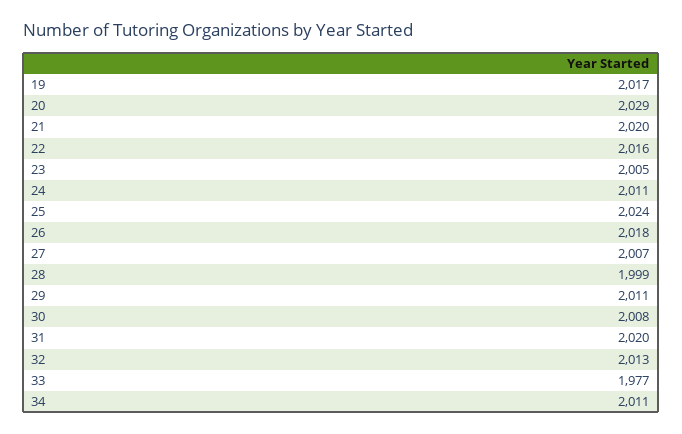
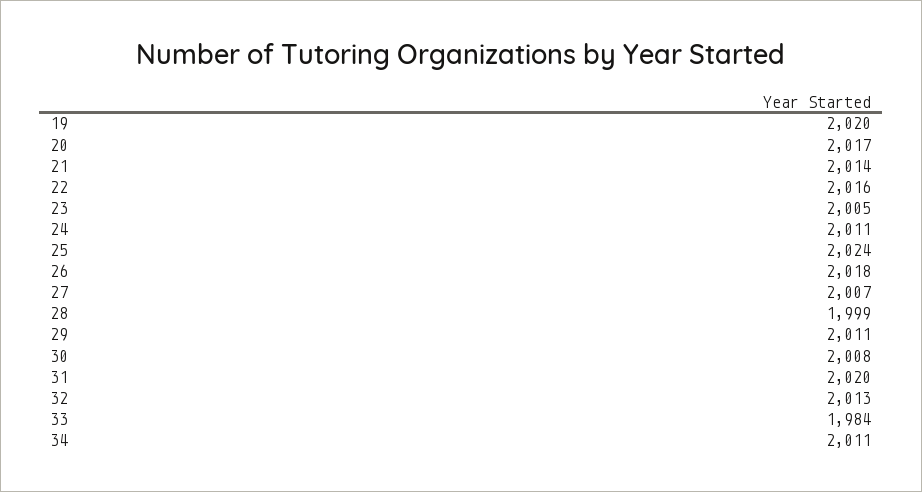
19: 2017 -> 2020
20: 2029 -> 2017
21: 2020 -> 2014
33: 1977 -> 1984

